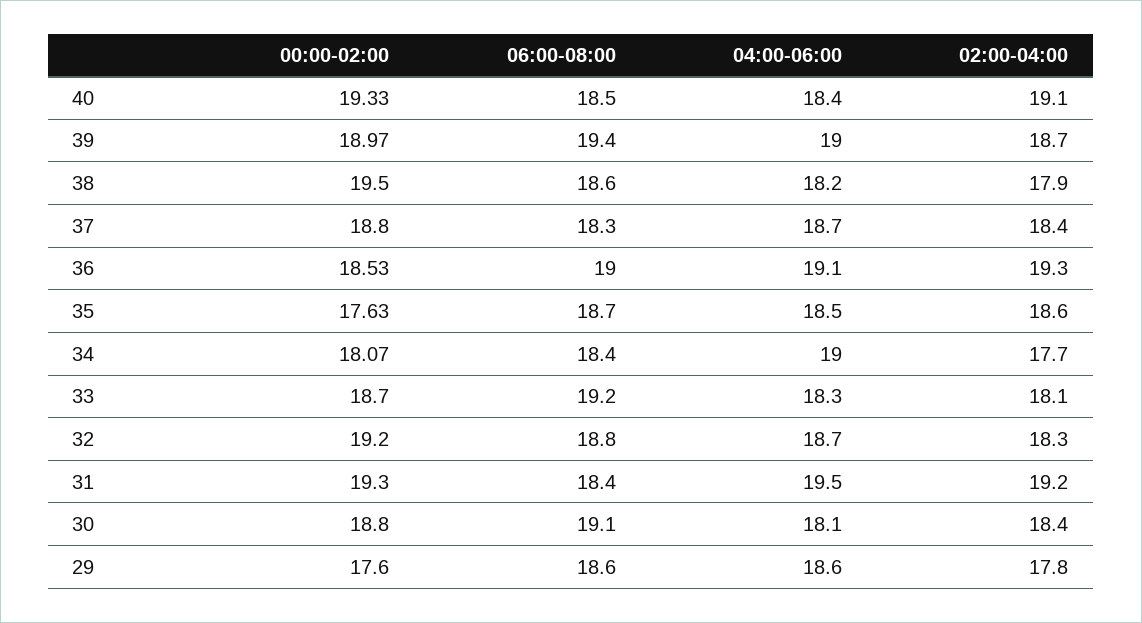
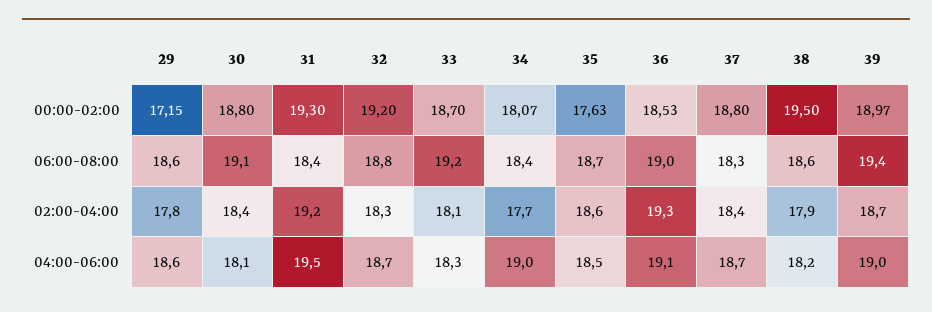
00:00-02:00, 40: 19.33 -> none
06:00-08:00, 40: 18.5 -> none
04:00-06:00, 40: 18.4 -> none
02:00-04:00, 40: 19.1 -> none
00:00-02:00, 29: 17.6 -> 17.15

